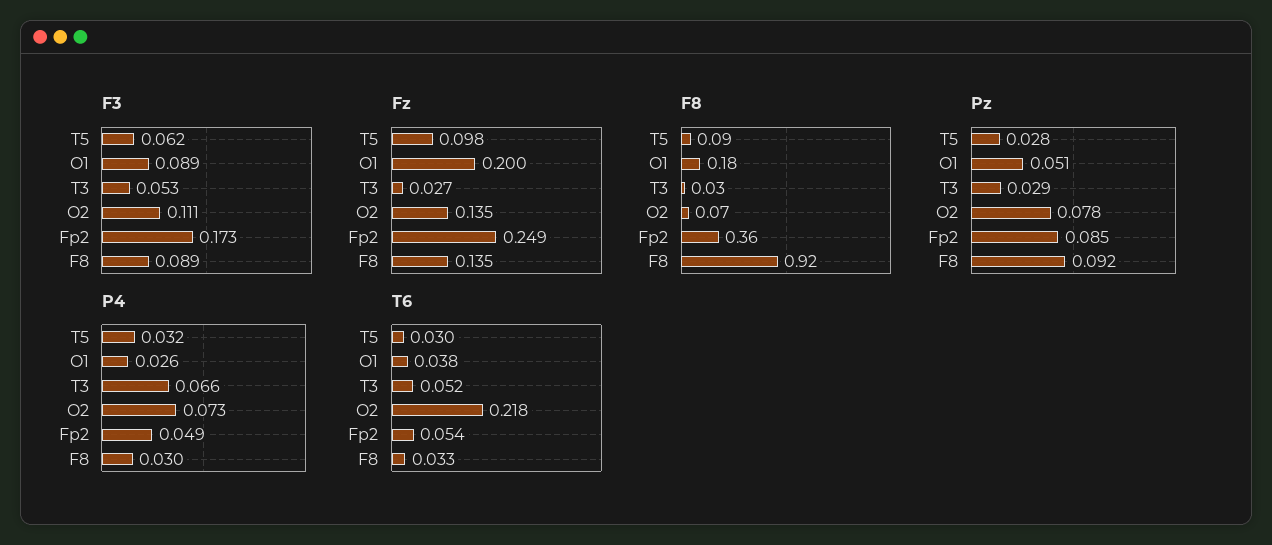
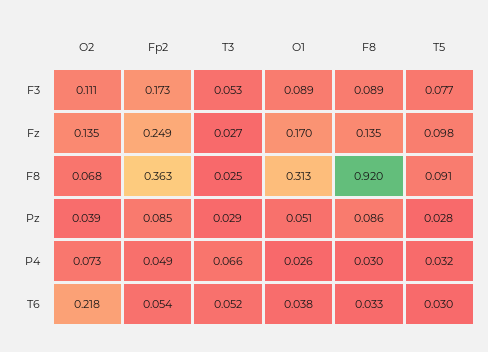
F3, T5: 0.062 -> 0.077
Fz, O1: 0.2 -> 0.17
F8, O1: 0.18 -> 0.313
Pz, O2: 0.078 -> 0.039
Pz, F8: 0.092 -> 0.086

